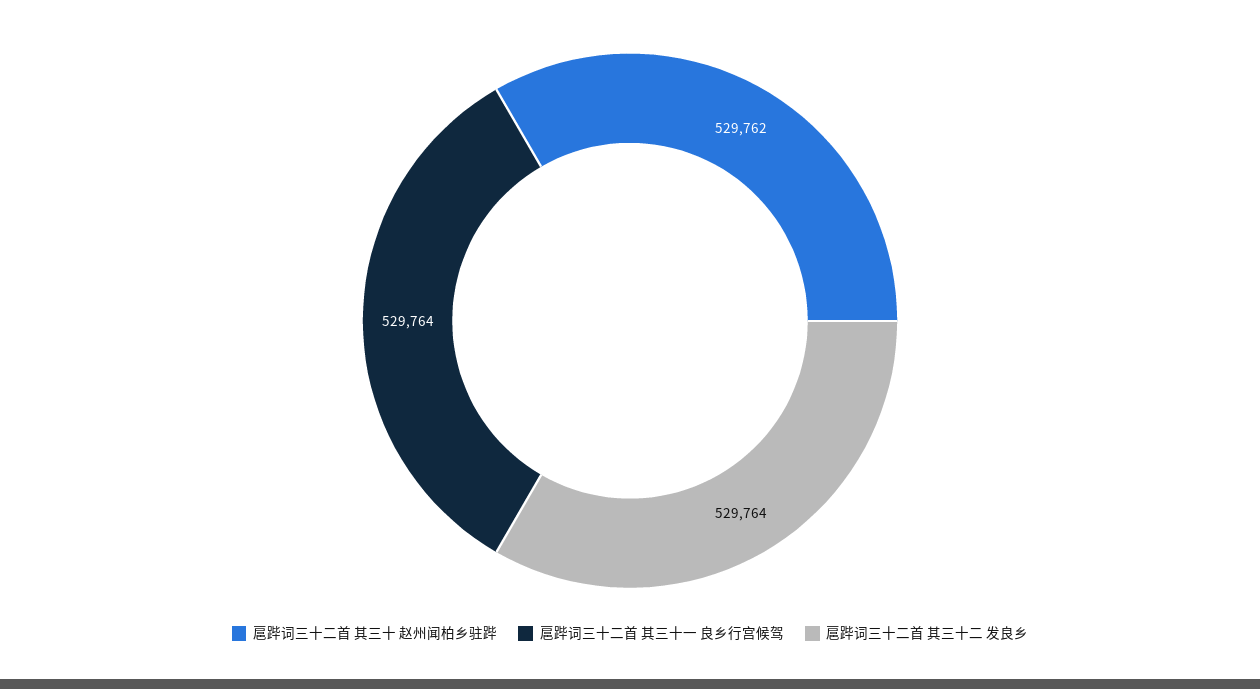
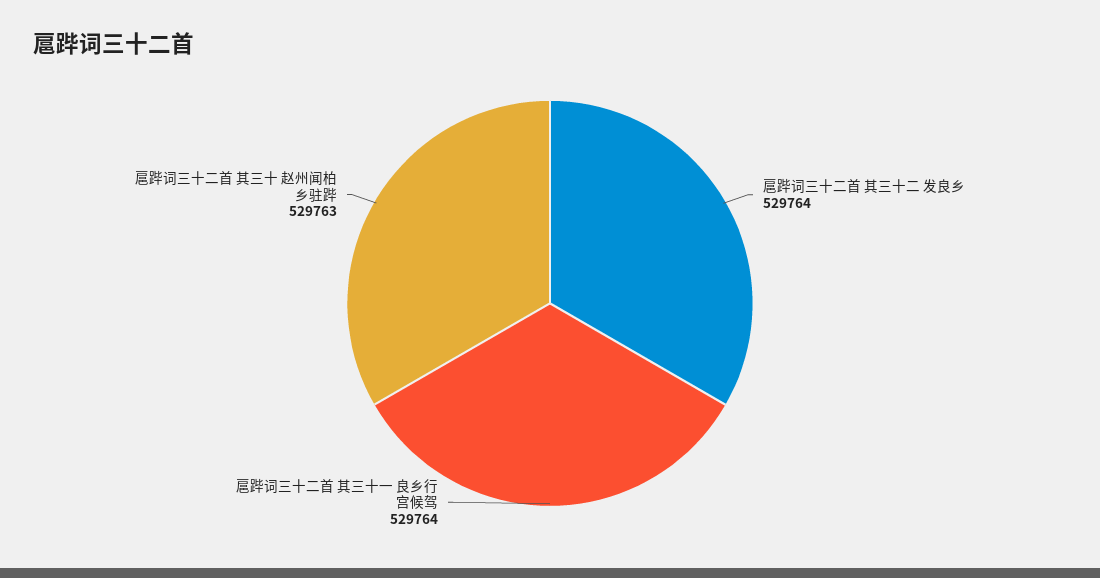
扈跸词三十二首 其三十 赵州闻柏乡驻跸: 529762 -> 529763

